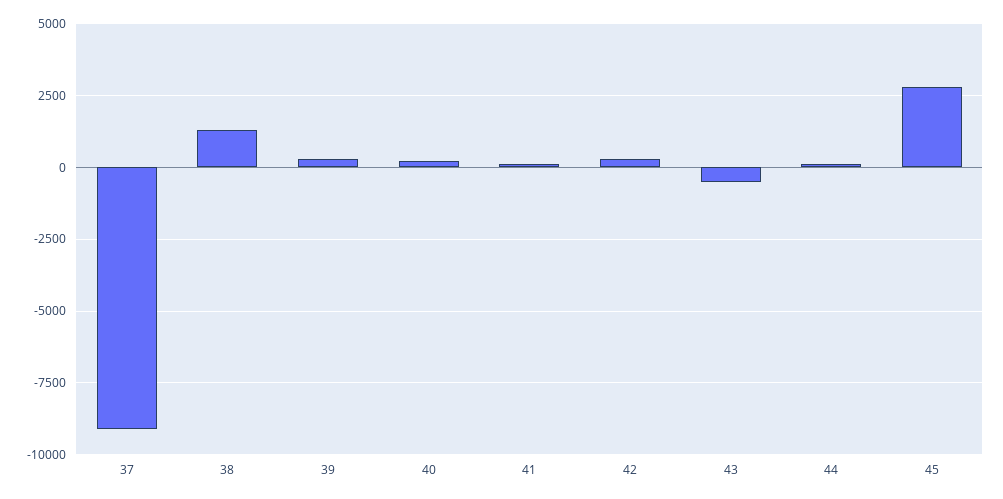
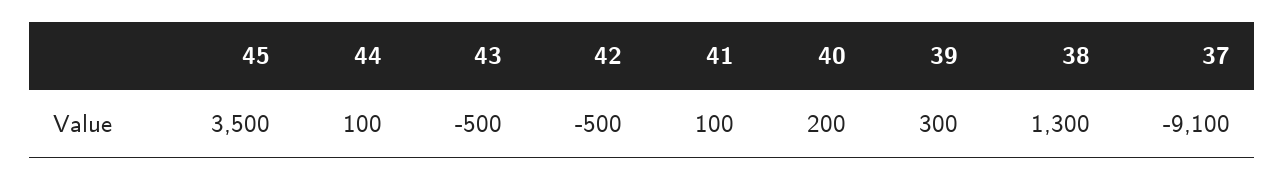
42: 250 -> -500
45: 2750 -> 3500

